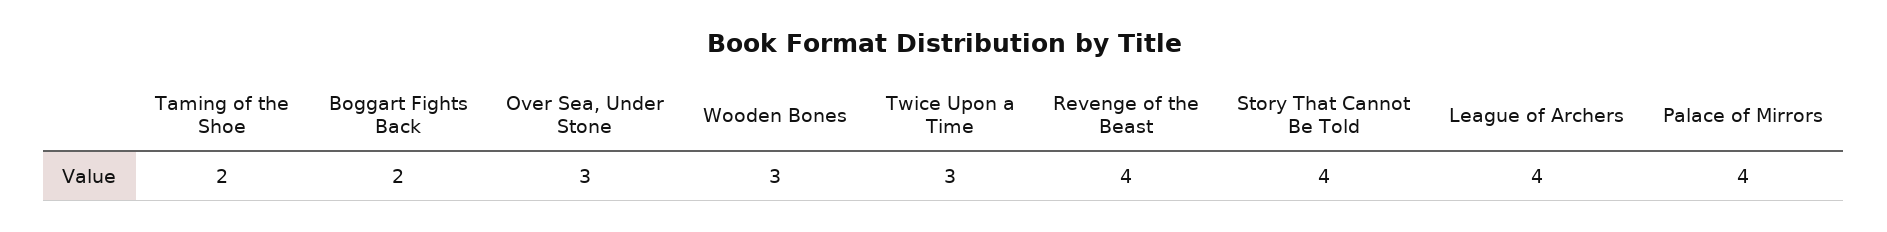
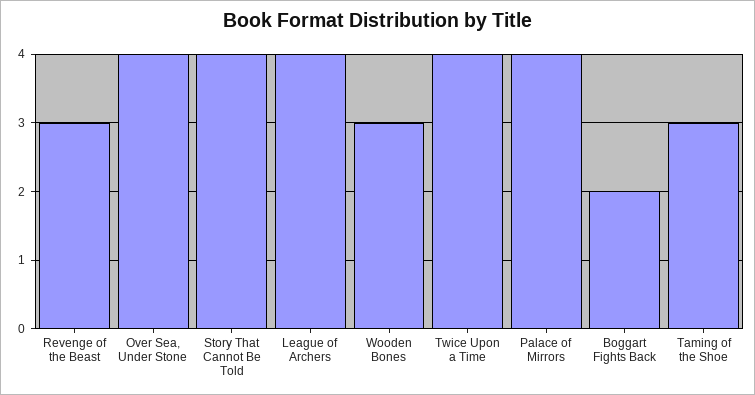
Taming of the Shoe: 2 -> 3
Over Sea, Under Stone: 3 -> 4
Twice Upon a Time: 3 -> 4
Revenge of the Beast: 4 -> 3

